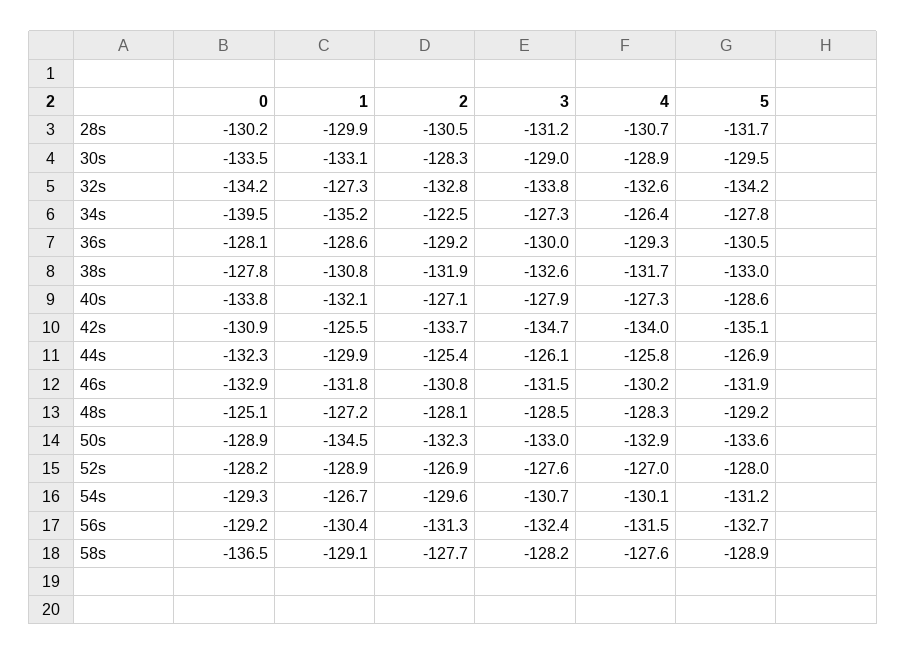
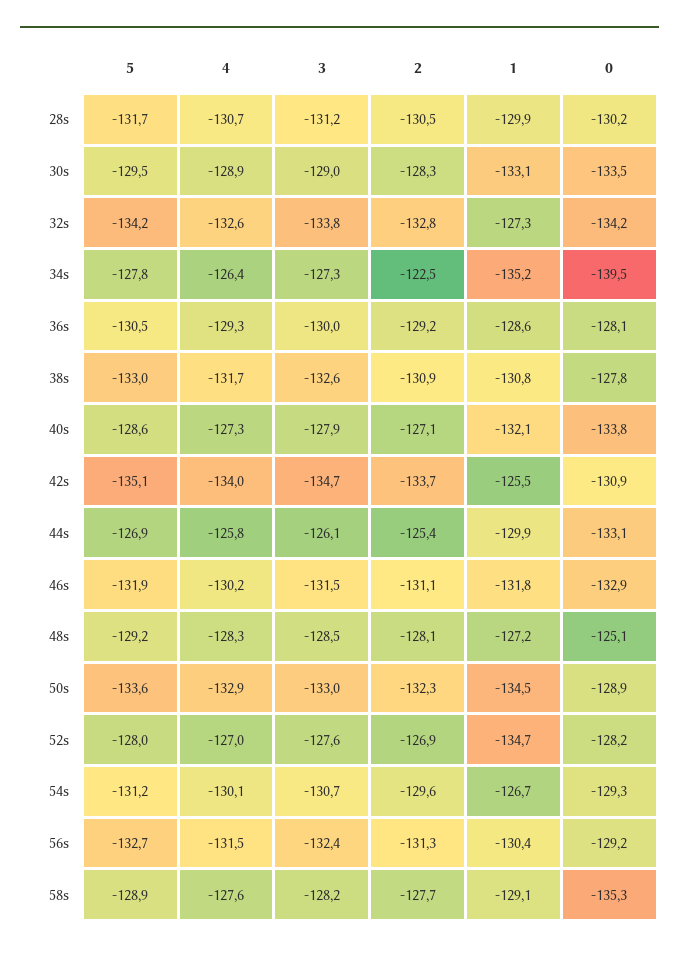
2, 38s: -131.9 -> -130.9
0, 44s: -132.3 -> -133.1
2, 46s: -130.8 -> -131.1
1, 52s: -128.9 -> -134.7
0, 58s: -136.5 -> -135.3

